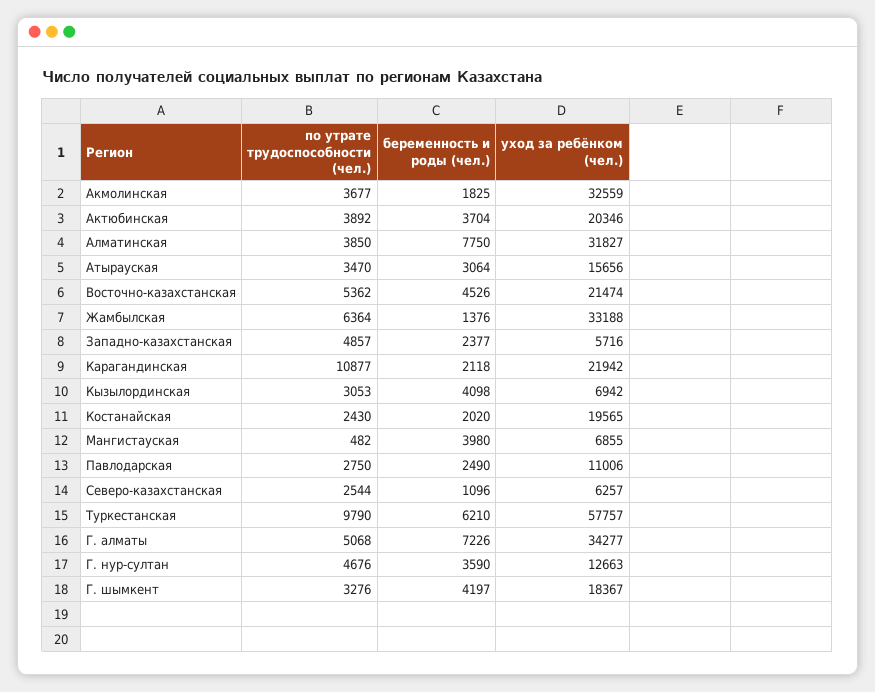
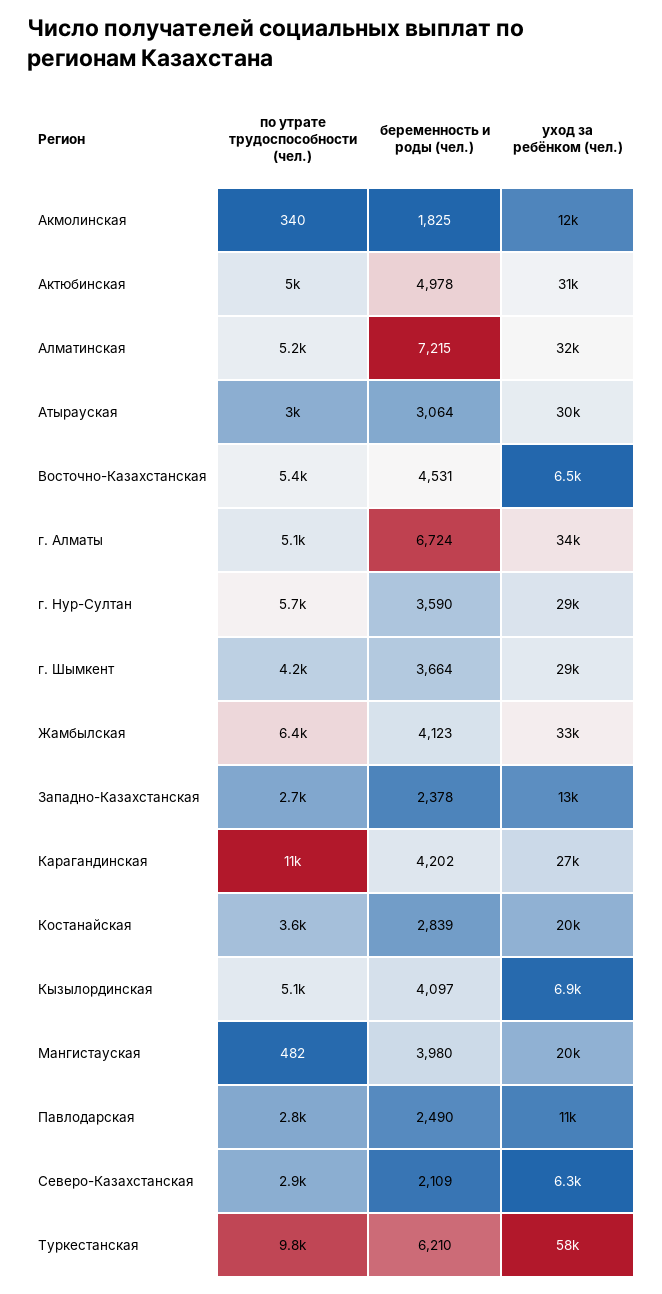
по утрате трудоспособности (чел.), Акмолинская: 3677 -> 340
уход за ребёнком (чел.), Акмолинская: 32559 -> 12000
по утрате трудоспособности (чел.), Актюбинская: 3892 -> 5000
беременность и роды (чел.), Актюбинская: 3704 -> 4978
уход за ребёнком (чел.), Актюбинская: 20346 -> 31000
по утрате трудоспособности (чел.), Алматинская: 3850 -> 5200
беременность и роды (чел.), Алматинская: 7750 -> 7215
по утрате трудоспособности (чел.), Атырауская: 3470 -> 3000
уход за ребёнком (чел.), Атырауская: 15656 -> 30000
беременность и роды (чел.), Восточно-казахстанская: 4526 -> 4531
уход за ребёнком (чел.), Восточно-казахстанская: 21474 -> 6500
беременность и роды (чел.), Жамбылская: 1376 -> 4123
по утрате трудоспособности (чел.), Западно-казахстанская: 4857 -> 2700
беременность и роды (чел.), Западно-казахстанская: 2377 -> 2378
уход за ребёнком (чел.), Западно-казахстанская: 5716 -> 13000
беременность и роды (чел.), Карагандинская: 2118 -> 4202
уход за ребёнком (чел.), Карагандинская: 21942 -> 27000
по утрате трудоспособности (чел.), Кызылординская: 3053 -> 5100
беременность и роды (чел.), Кызылординская: 4098 -> 4097
по утрате трудоспособности (чел.), Костанайская: 2430 -> 3600
беременность и роды (чел.), Костанайская: 2020 -> 2839
уход за ребёнком (чел.), Мангистауская: 6855 -> 20000
по утрате трудоспособности (чел.), Северо-казахстанская: 2544 -> 2900
беременность и роды (чел.), Северо-казахстанская: 1096 -> 2109
беременность и роды (чел.), Г. алматы: 7226 -> 6724
по утрате трудоспособности (чел.), Г. нур-султан: 4676 -> 5700
уход за ребёнком (чел.), Г. нур-султан: 12663 -> 29000
по утрате трудоспособности (чел.), Г. шымкент: 3276 -> 4200
беременность и роды (чел.), Г. шымкент: 4197 -> 3664
уход за ребёнком (чел.), Г. шымкент: 18367 -> 29000

